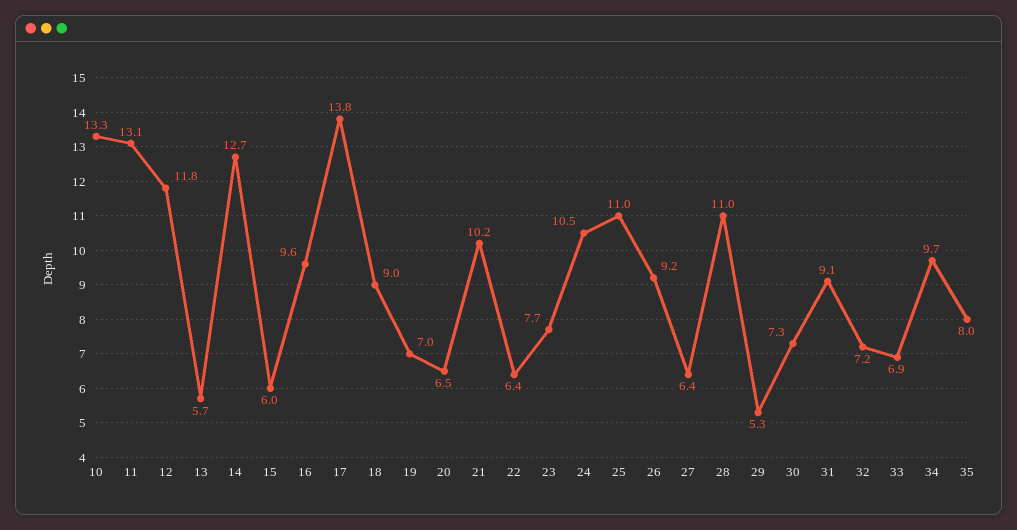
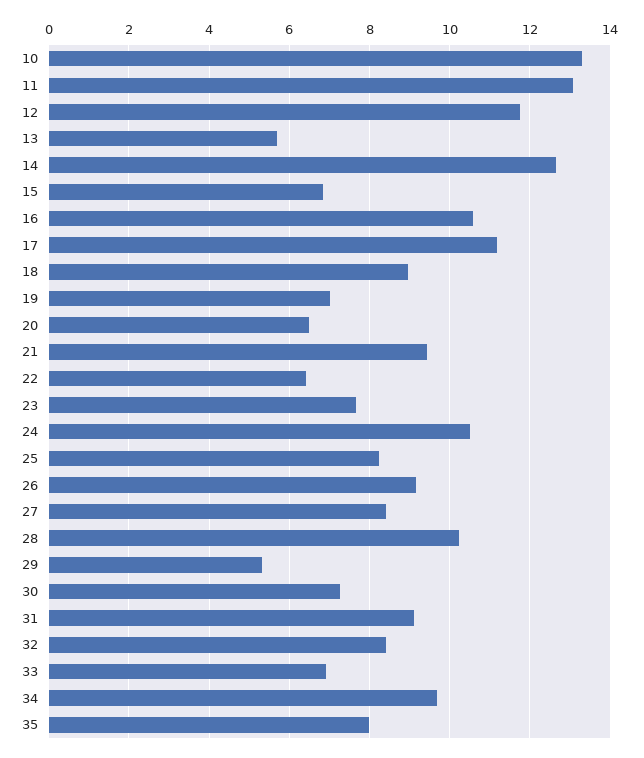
15: 6 -> 6.8
16: 9.6 -> 10.6
17: 13.8 -> 11.2
21: 10.2 -> 9.4
25: 11 -> 8.2
27: 6.4 -> 8.4
28: 11 -> 10.2
32: 7.2 -> 8.4

